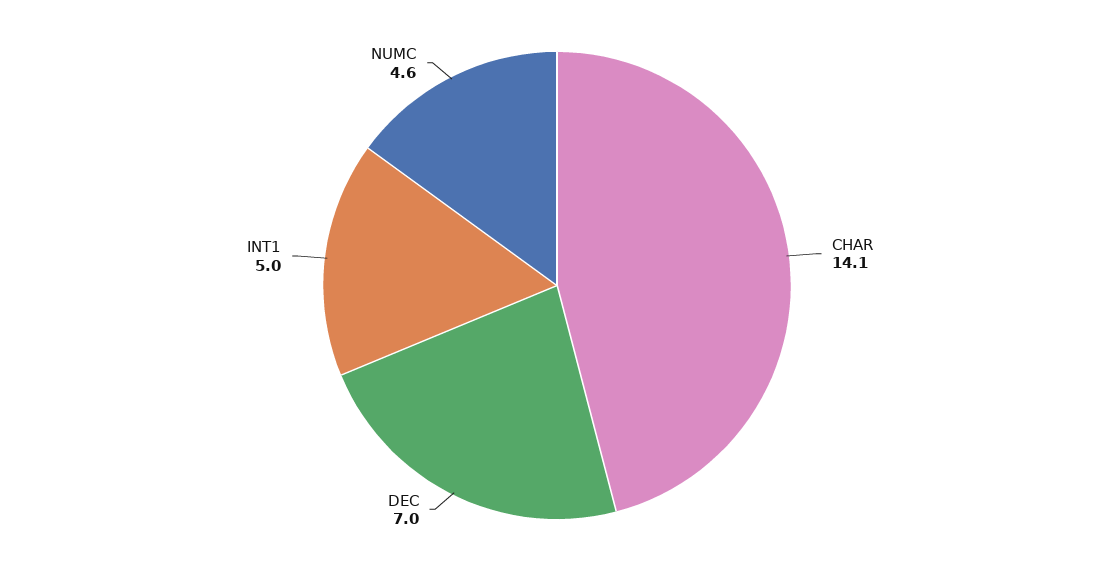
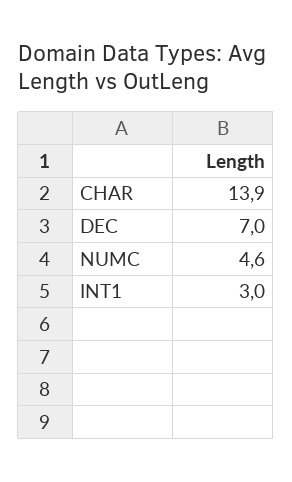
CHAR: 14.1 -> 13.9
INT1: 5 -> 3

